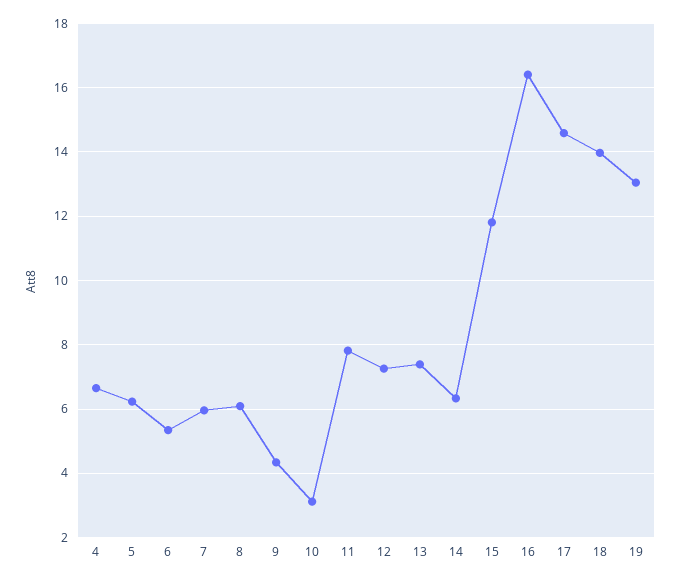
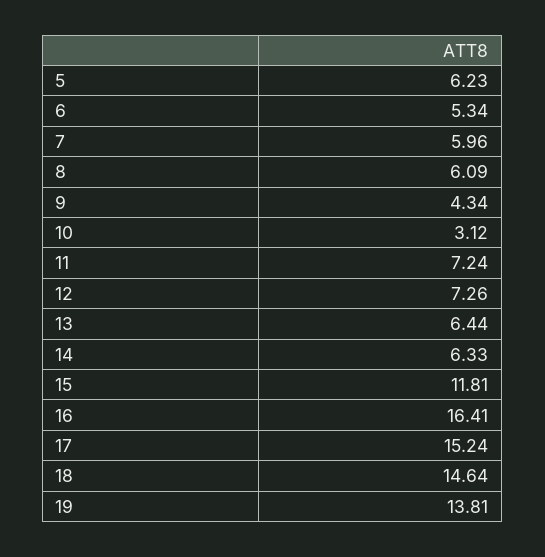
4: 6.6 -> none
11: 7.8 -> 7.24
13: 7.4 -> 6.44
17: 14.6 -> 15.24
18: 14 -> 14.64
19: 13 -> 13.81

